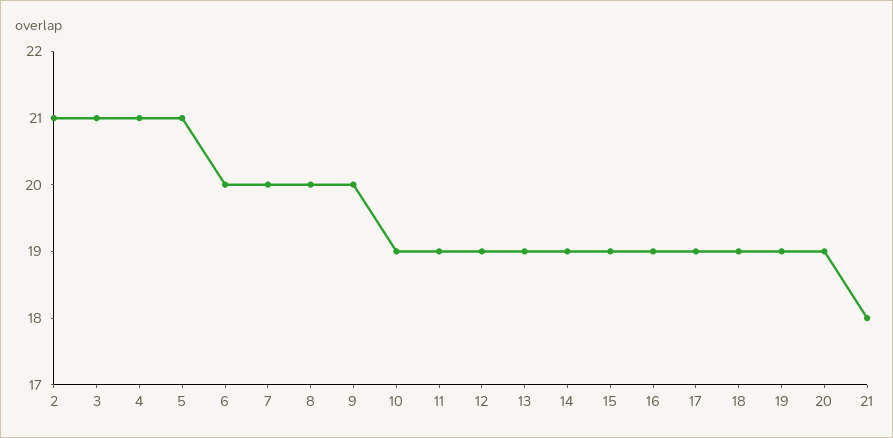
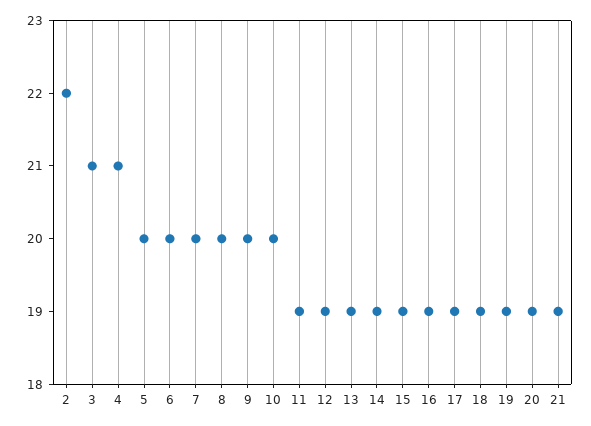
2: 21 -> 22
5: 21 -> 20
10: 19 -> 20
21: 18 -> 19

